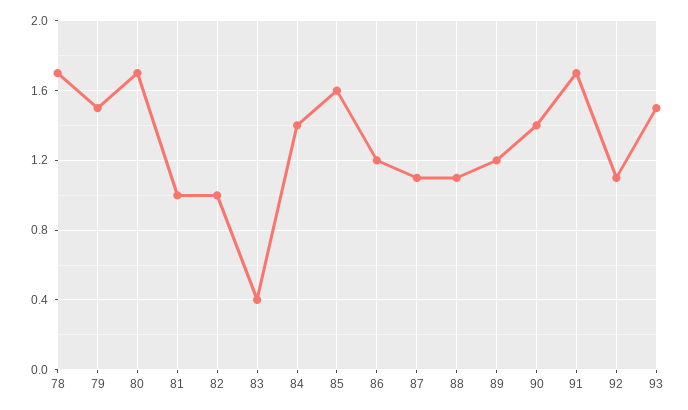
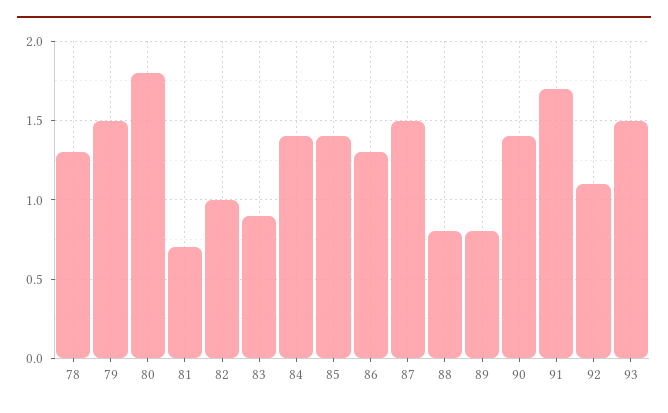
78: 1.7 -> 1.3
80: 1.7 -> 1.8
81: 1 -> 0.7
83: 0.4 -> 0.9
85: 1.6 -> 1.4
86: 1.2 -> 1.3
87: 1.1 -> 1.5
88: 1.1 -> 0.8
89: 1.2 -> 0.8

